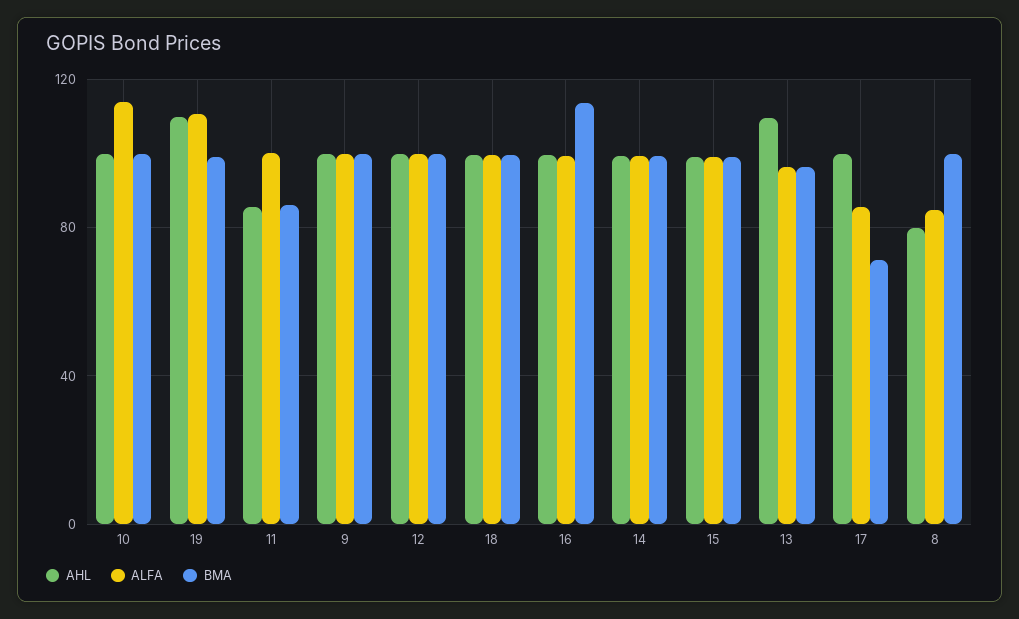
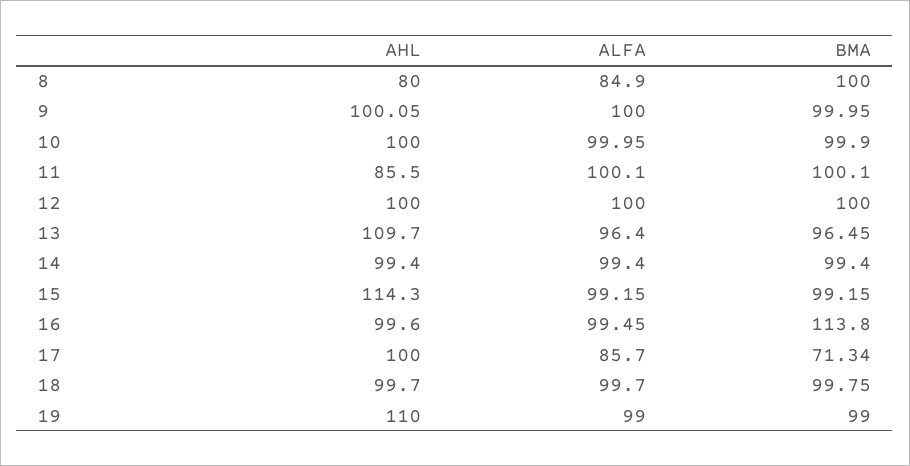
ALFA, 10: 115 -> 99.95
ALFA, 19: 110 -> 99
BMA, 11: 85 -> 100.1
AHL, 15: 100 -> 114.3

